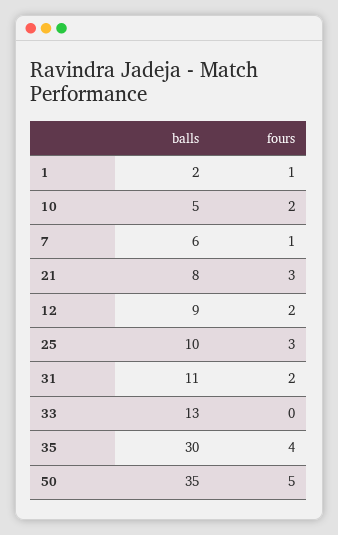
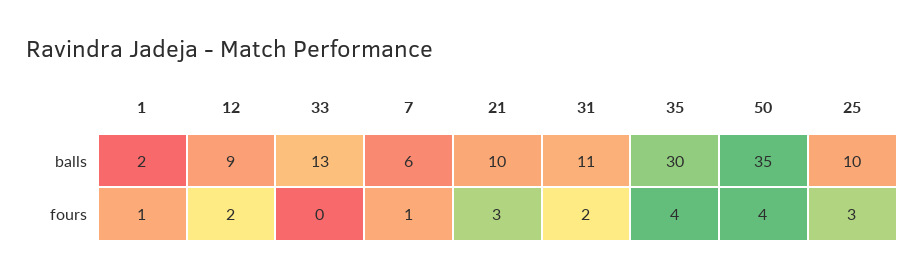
balls, 10: 5 -> none
fours, 10: 2 -> none
balls, 21: 8 -> 10
fours, 50: 5 -> 4

